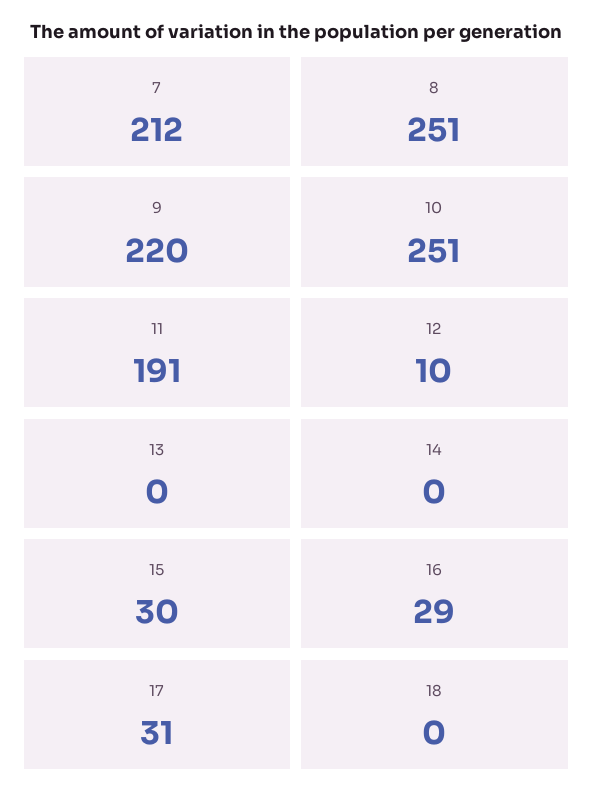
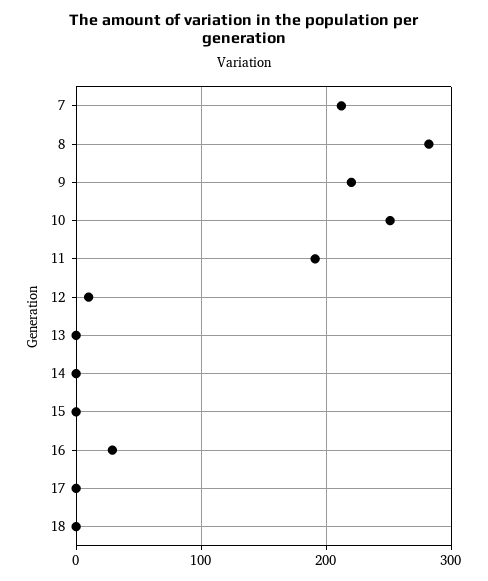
8: 251 -> 280
15: 30 -> 0
17: 31 -> 0

